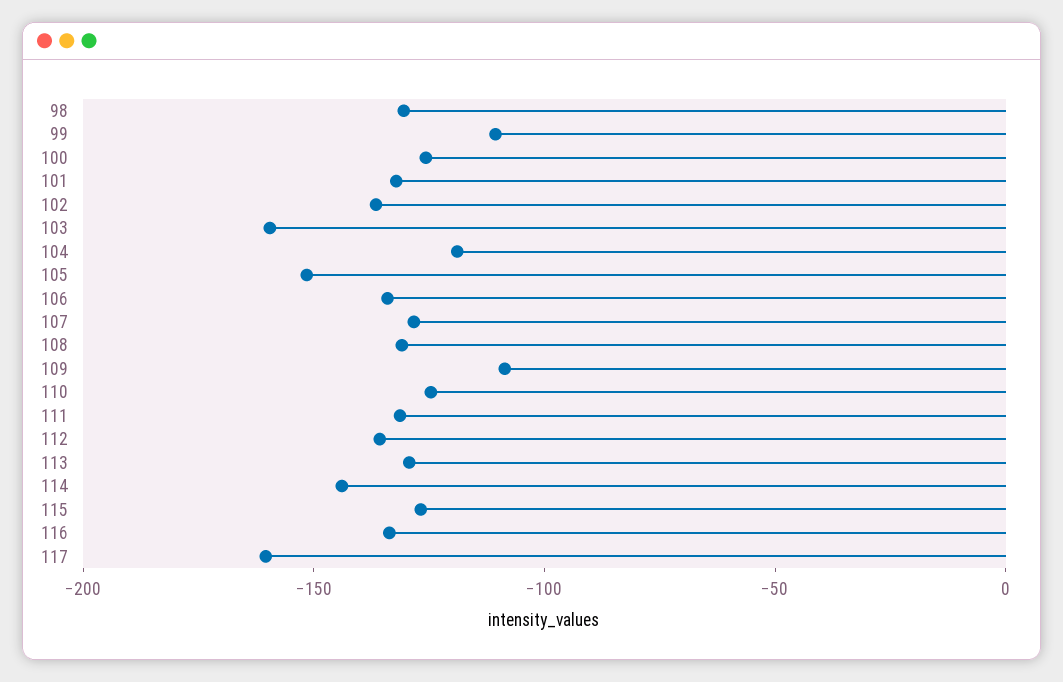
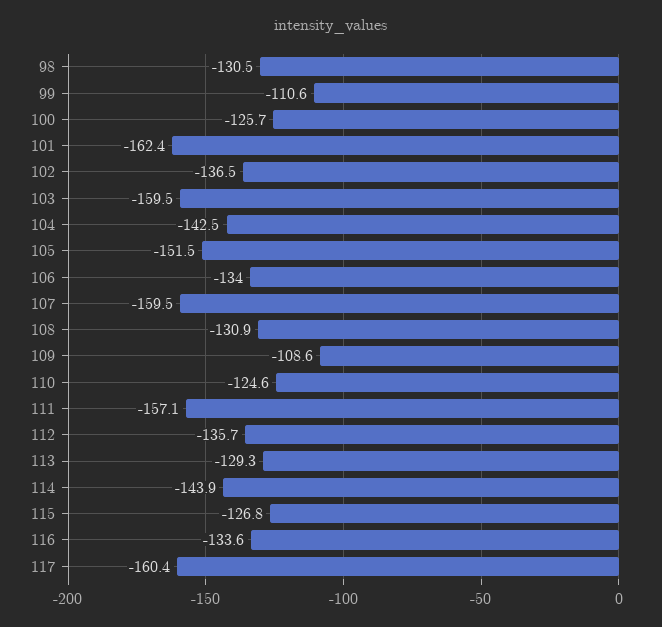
101: -130 -> -162.4
104: -120 -> -142.5
107: -130 -> -159.5
111: -130 -> -157.1

